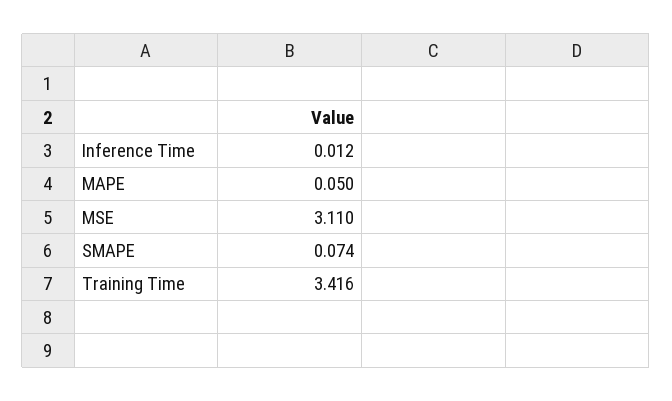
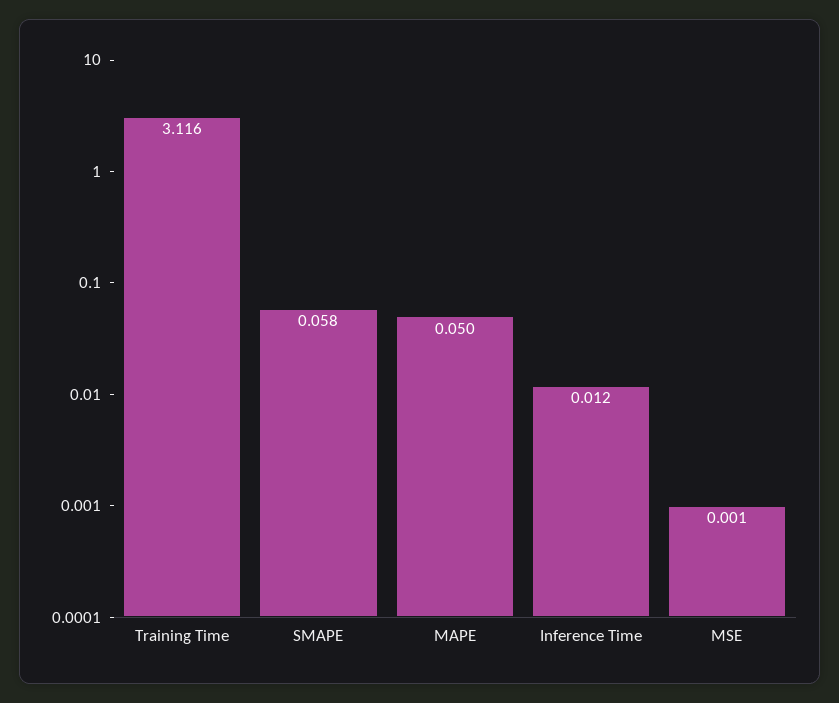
MSE: 3.11 -> 0.001
SMAPE: 0.074 -> 0.058
Training Time: 3.416 -> 3.116

